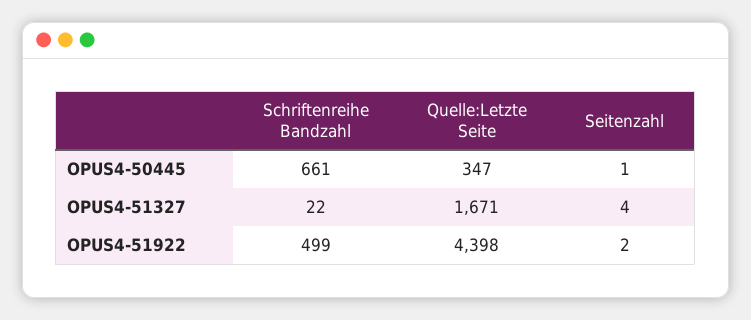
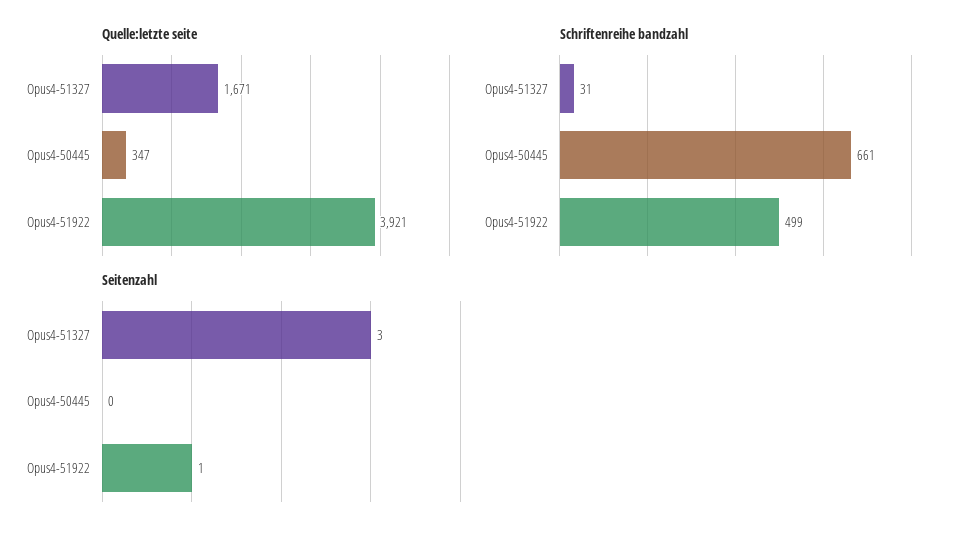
Seitenzahl, OPUS4-50445: 1 -> 0
Schriftenreihe Bandzahl, OPUS4-51327: 22 -> 31
Seitenzahl, OPUS4-51327: 4 -> 3
Quelle:Letzte Seite, OPUS4-51922: 4398 -> 3921
Seitenzahl, OPUS4-51922: 2 -> 1

